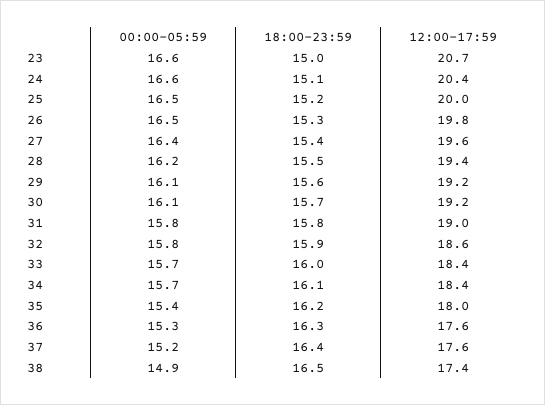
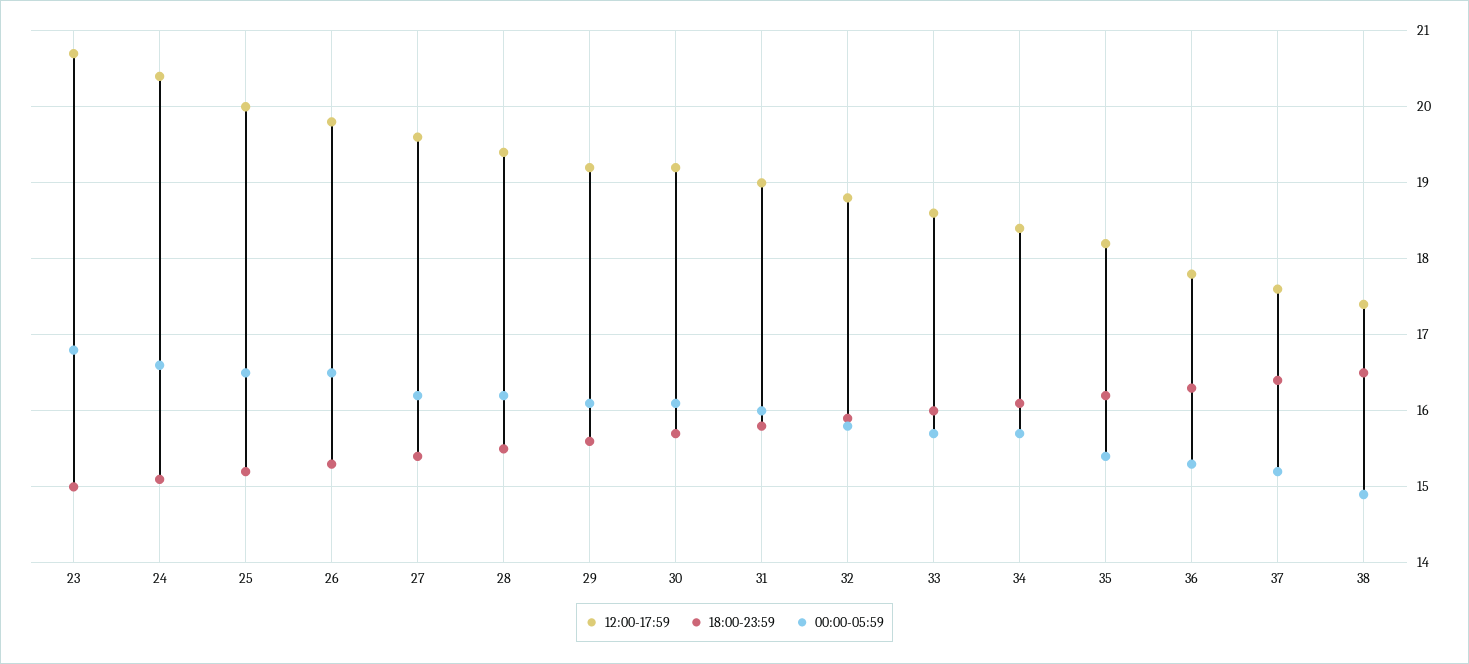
00:00-05:59, 23: 16.6 -> 16.8
00:00-05:59, 27: 16.4 -> 16.2
00:00-05:59, 31: 15.8 -> 16
12:00-17:59, 32: 18.6 -> 18.8
12:00-17:59, 33: 18.4 -> 18.6
12:00-17:59, 35: 18 -> 18.2
12:00-17:59, 36: 17.6 -> 17.8

